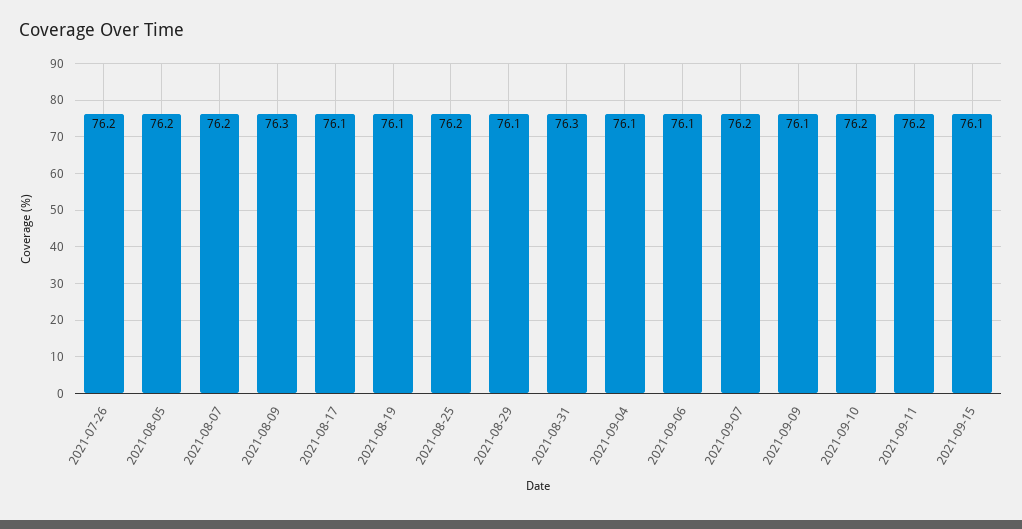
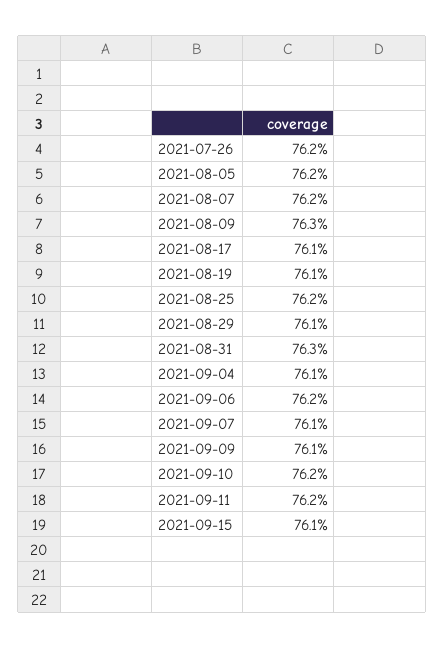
2021-09-06: 76.1 -> 76.2
2021-09-07: 76.2 -> 76.1

